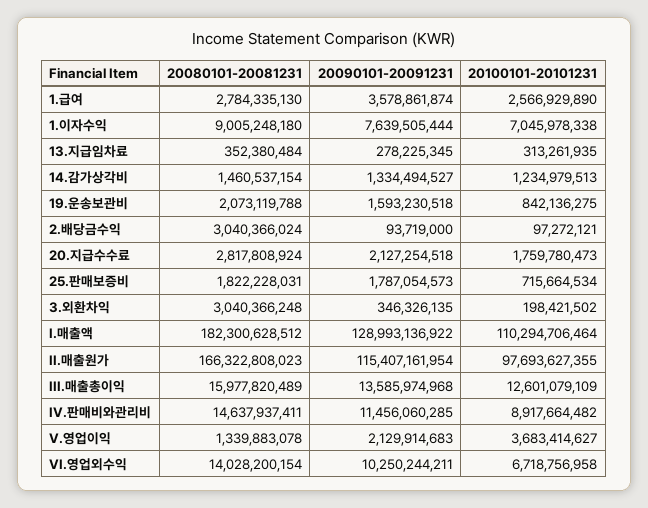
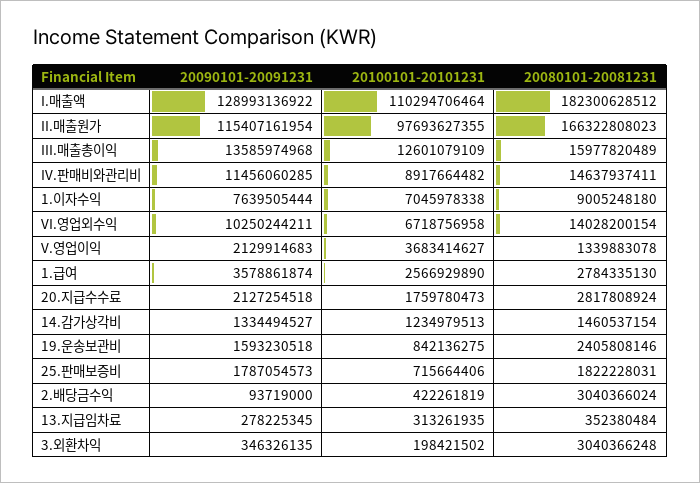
20080101-20081231, 19.운송보관비: 2073119788 -> 2405808146
20100101-20101231, 2.배당금수익: 97272121 -> 422261819
20100101-20101231, 25.판매보증비: 715664534 -> 715664406

